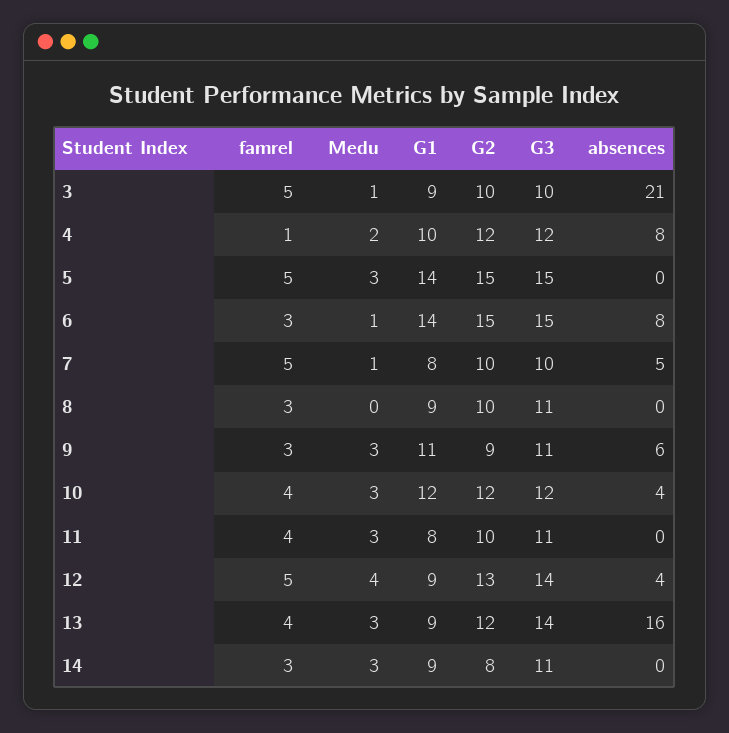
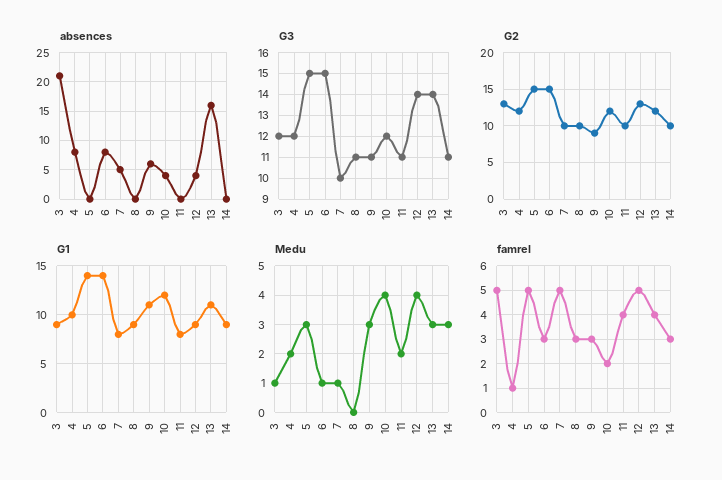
G2, 3: 10 -> 13
G3, 3: 10 -> 12
famrel, 10: 4 -> 2
Medu, 10: 3 -> 4
Medu, 11: 3 -> 2
G1, 13: 9 -> 11
G2, 14: 8 -> 10

